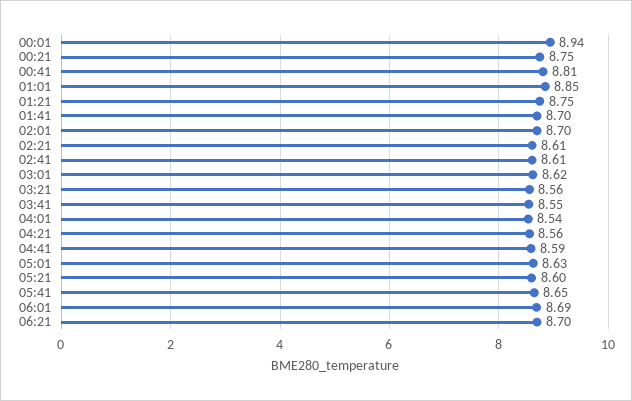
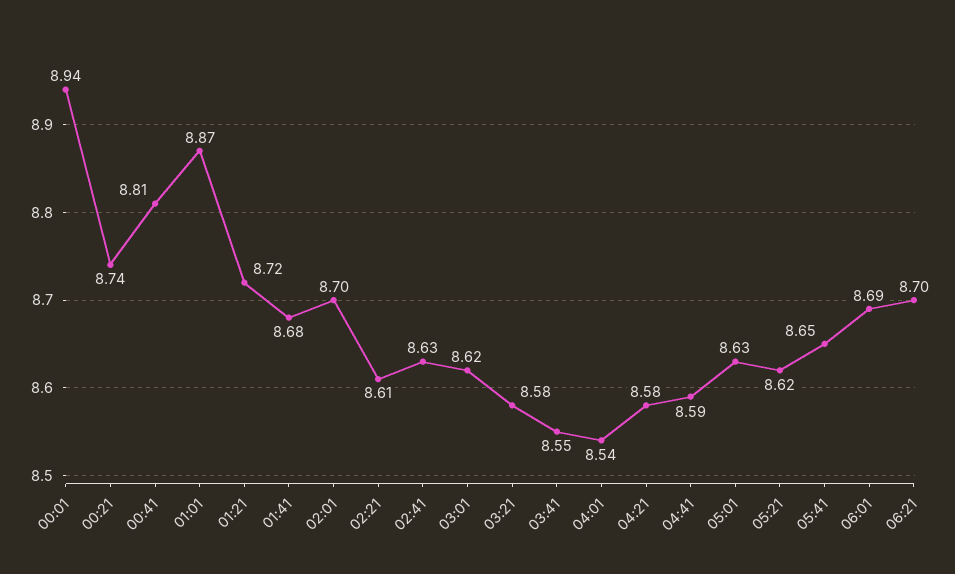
00:21: 8.75 -> 8.74
01:01: 8.85 -> 8.87
01:21: 8.75 -> 8.72
01:41: 8.7 -> 8.68
02:41: 8.61 -> 8.63
03:21: 8.56 -> 8.58
04:21: 8.56 -> 8.58
05:21: 8.6 -> 8.62

